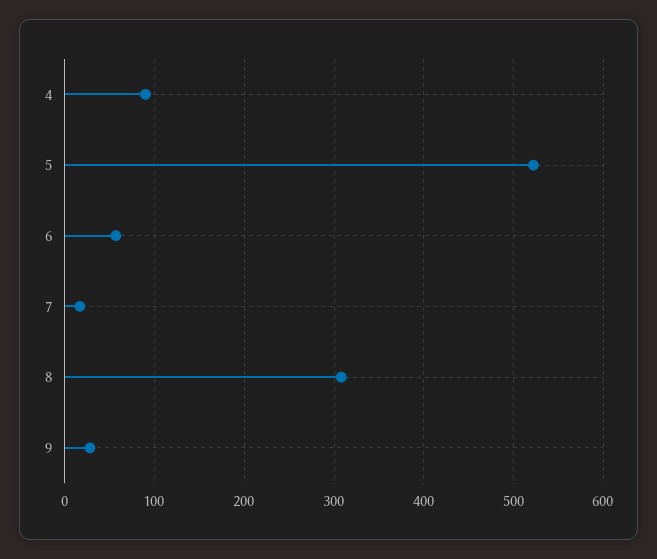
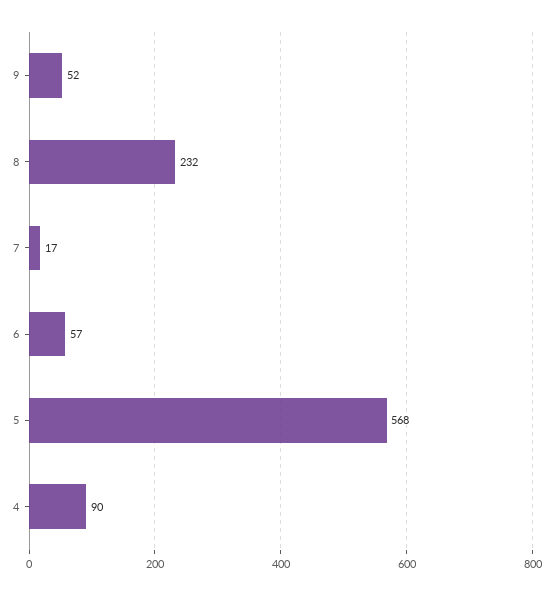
5: 520 -> 568
8: 310 -> 232
9: 30 -> 52

